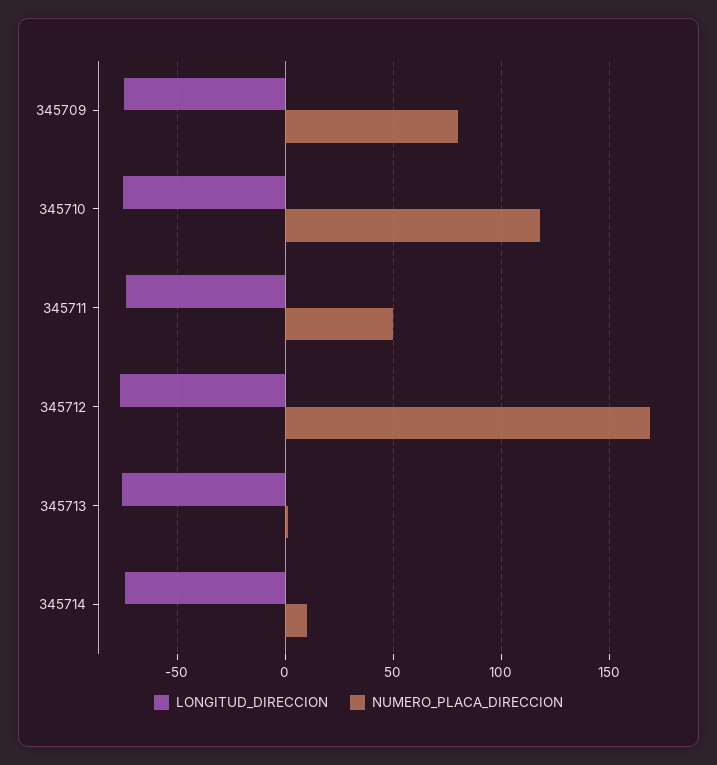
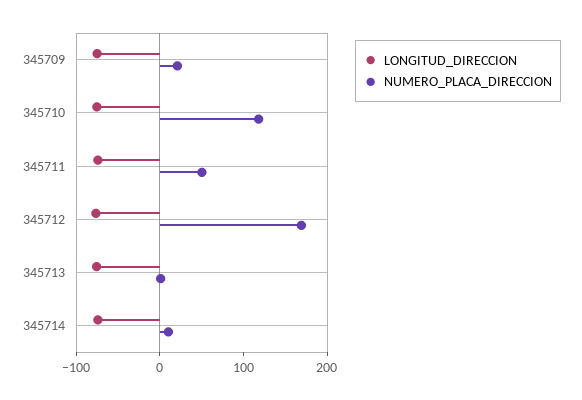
NUMERO_PLACA_DIRECCION, 345709: 80 -> 20

